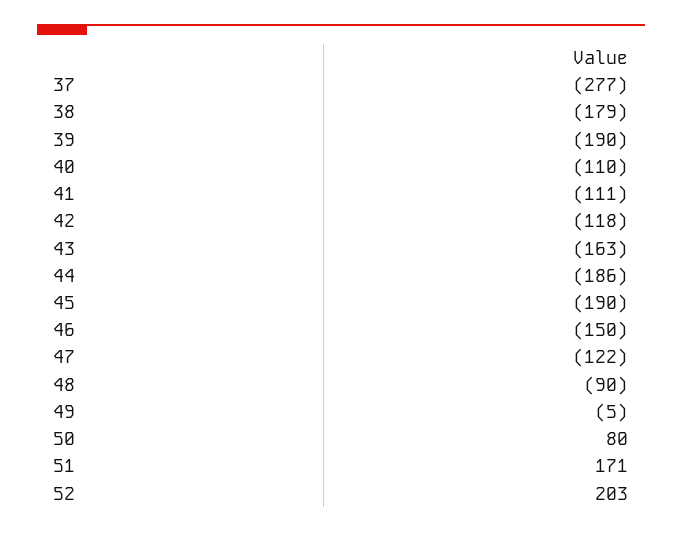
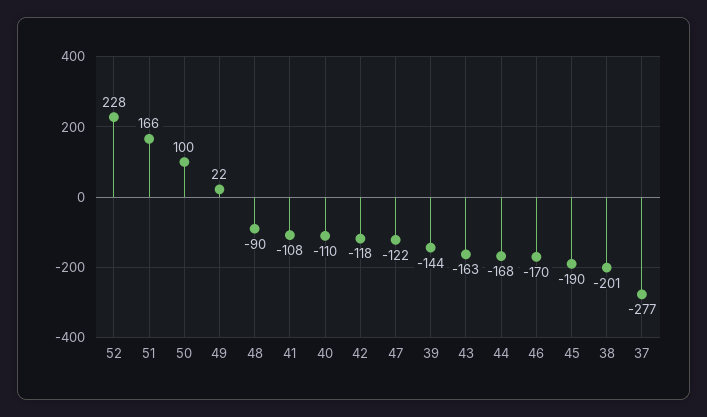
38: -179 -> -201
39: -190 -> -144
41: -111 -> -108
44: -186 -> -168
46: -150 -> -170
49: -5 -> 22
50: 80 -> 100
51: 171 -> 166
52: 203 -> 228

